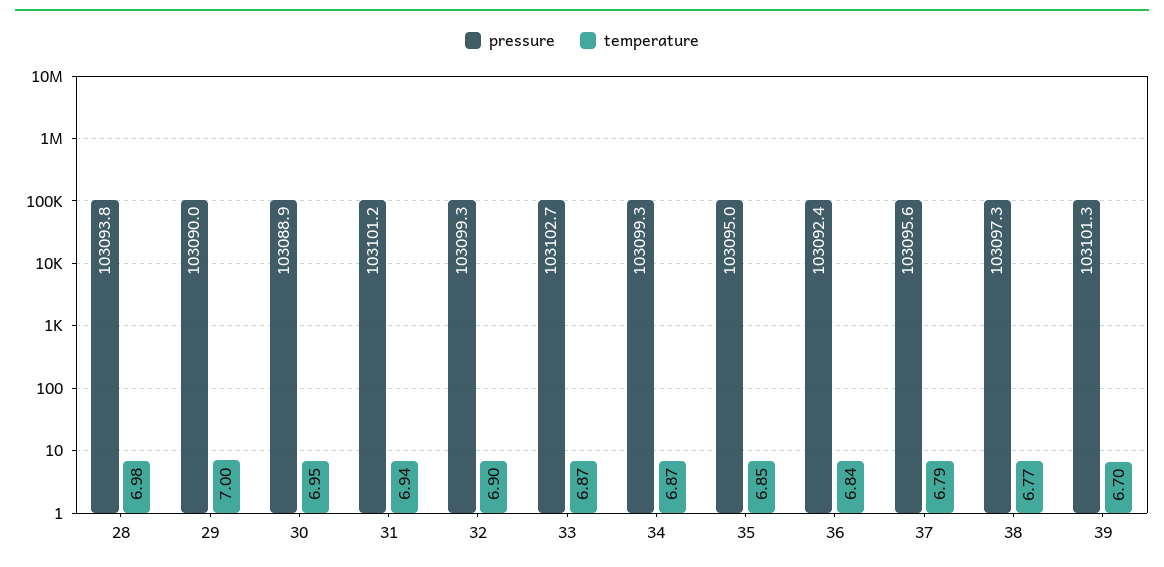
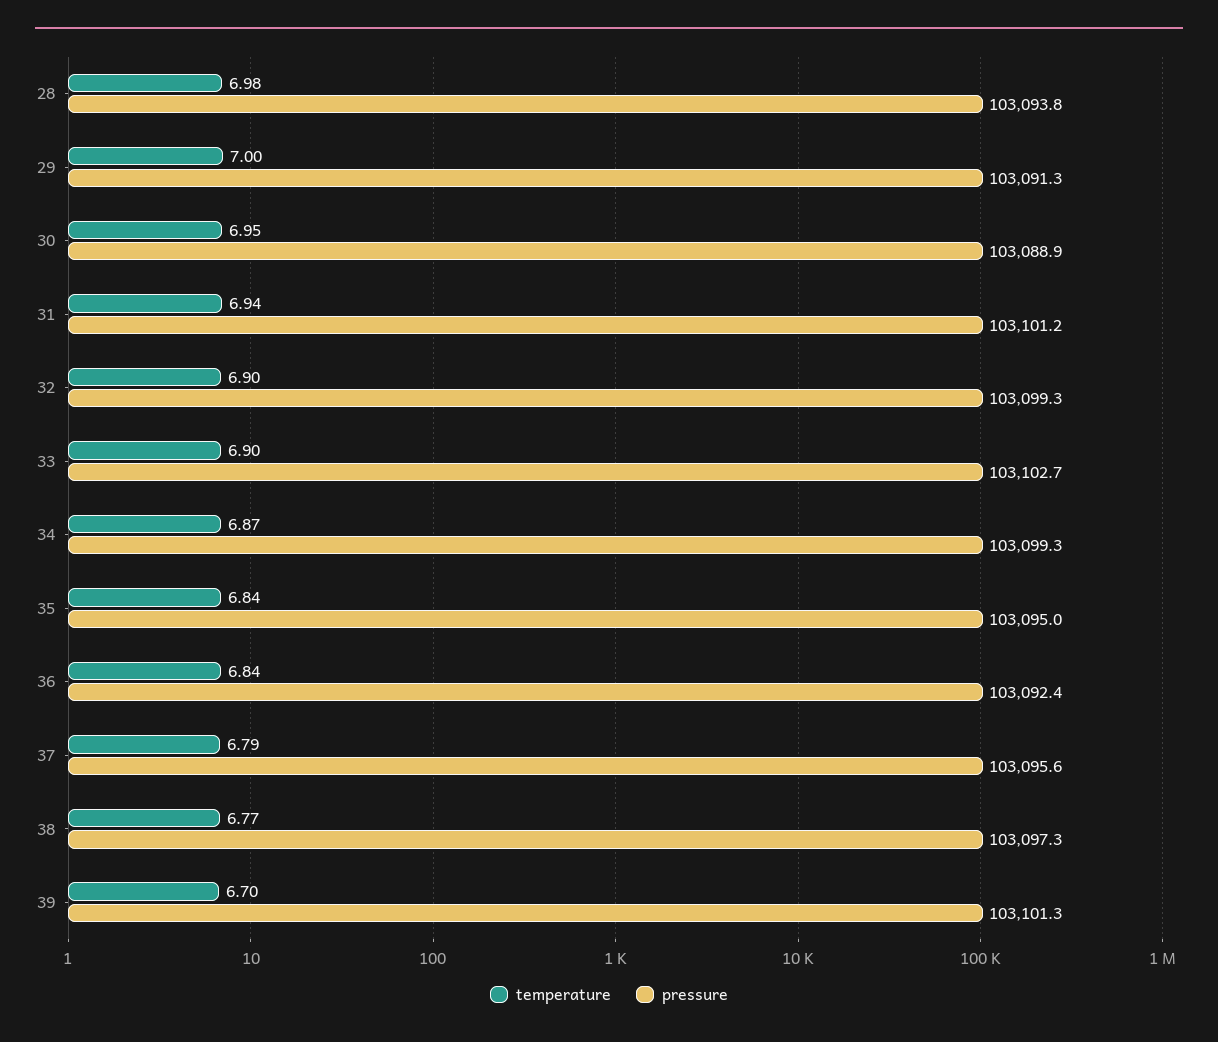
pressure, 29: 103090 -> 103091.3
temperature, 33: 6.87 -> 6.9
temperature, 35: 6.85 -> 6.84

